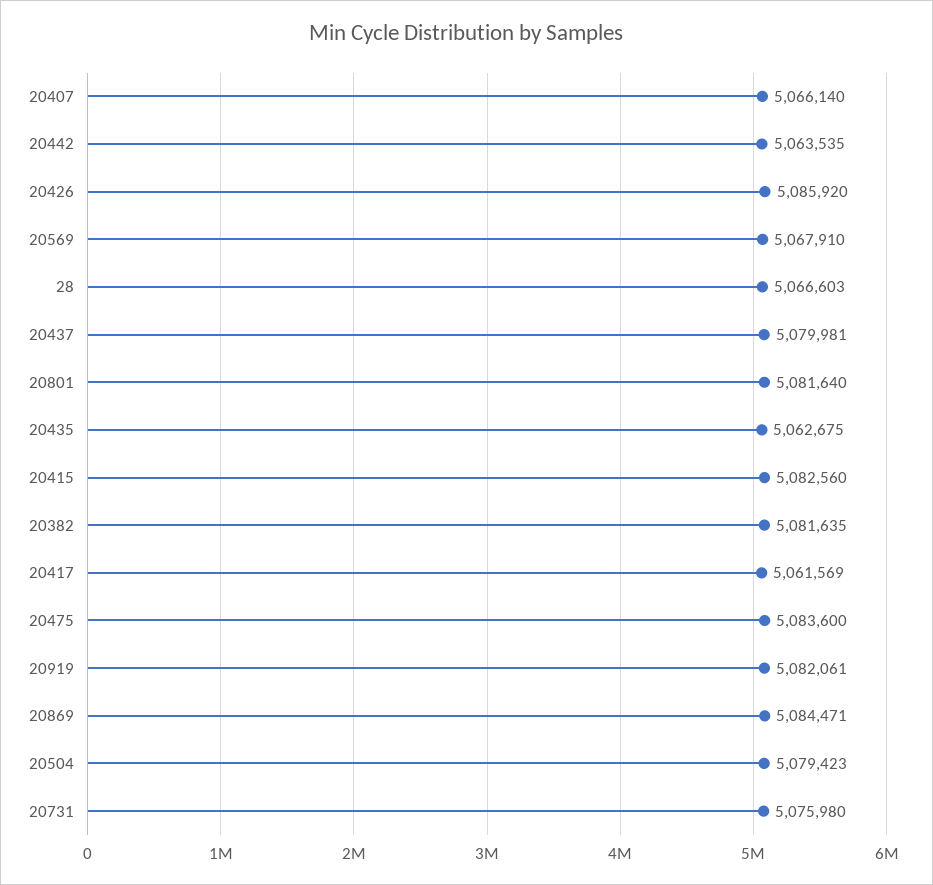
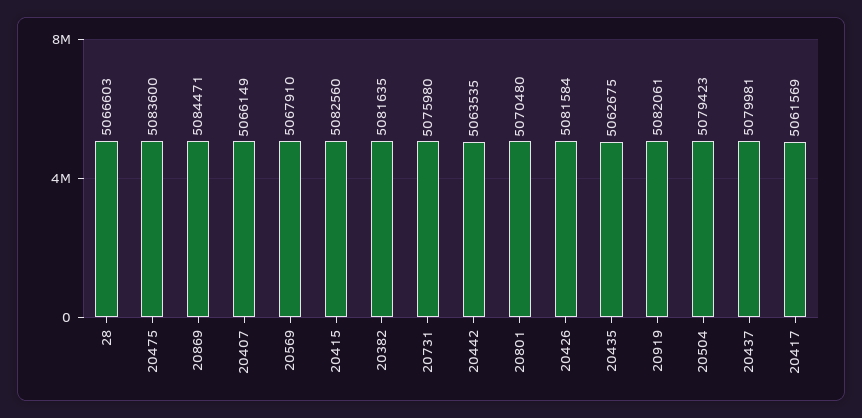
20407: 5066140 -> 5066149
20426: 5085920 -> 5081584
20801: 5081640 -> 5070480

